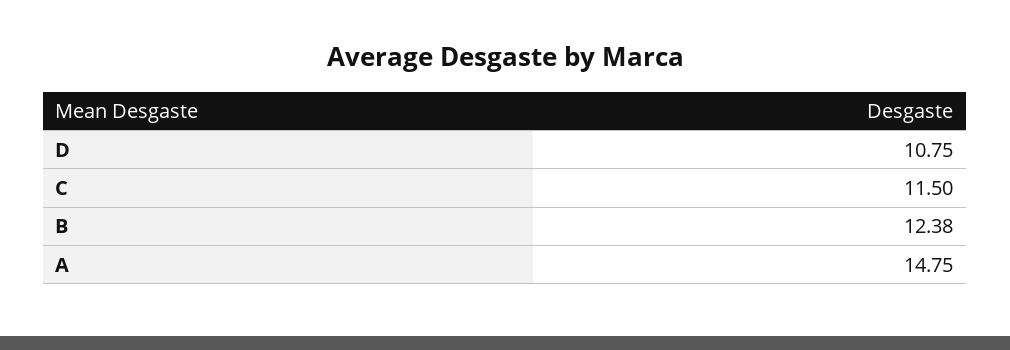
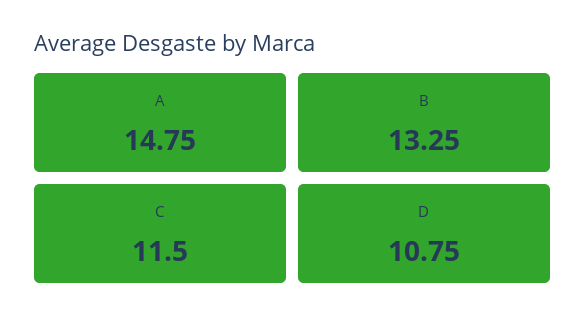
B: 12.38 -> 13.25

